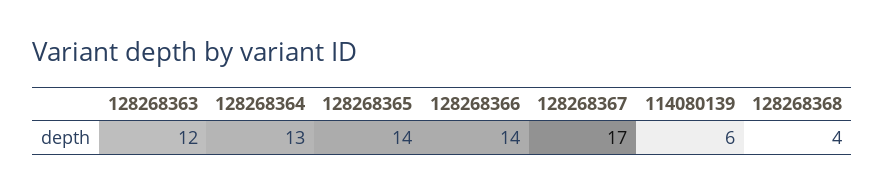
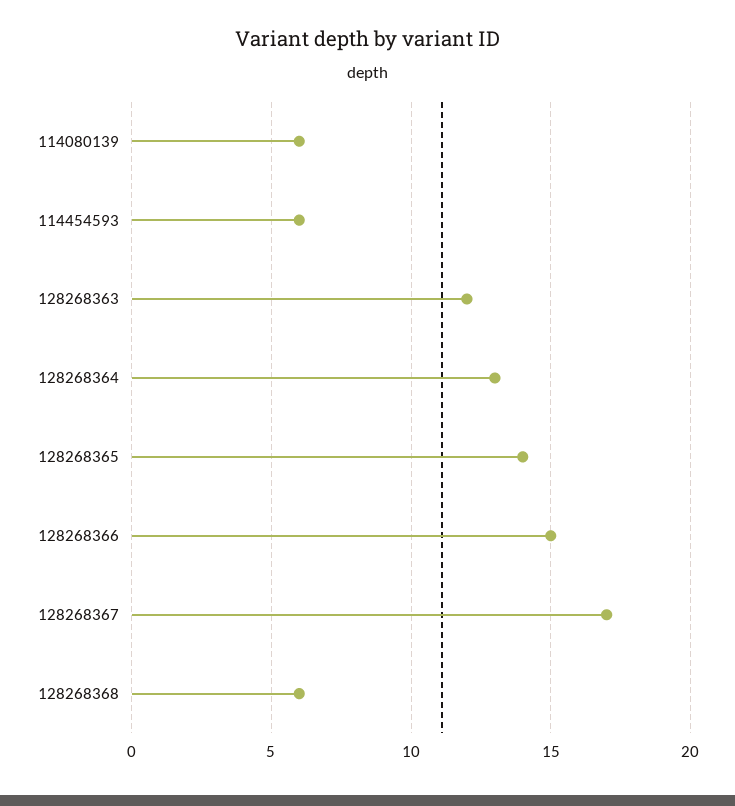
128268366: 14 -> 15
128268368: 4 -> 6
114454593: none -> 6

